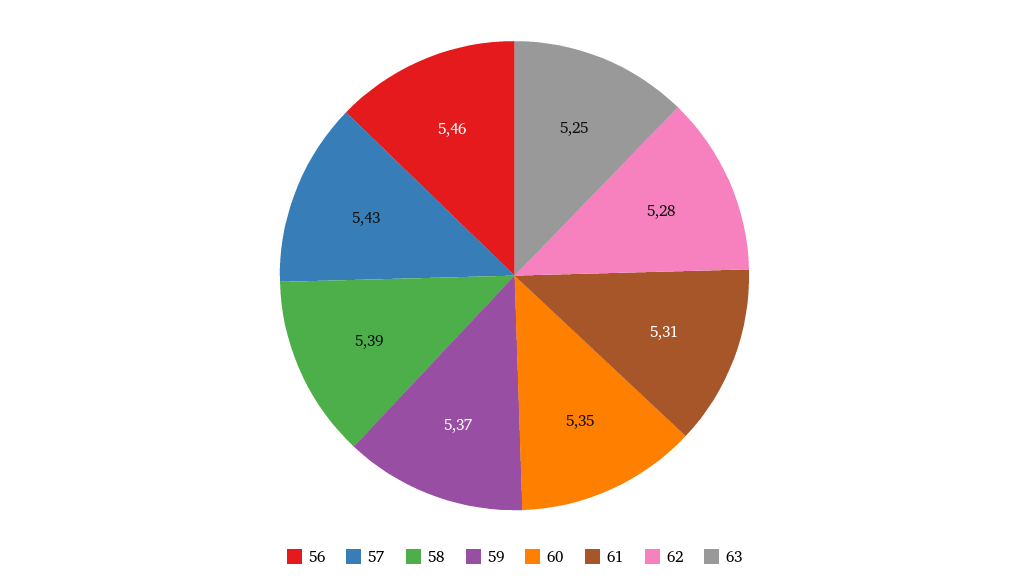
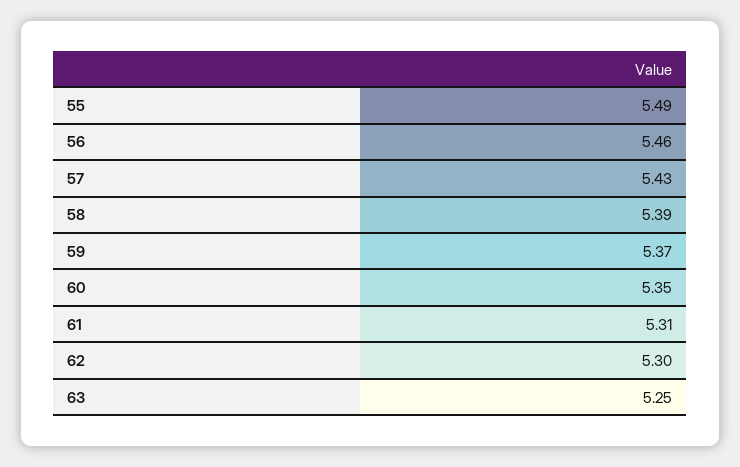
62: 5.28 -> 5.3
55: none -> 5.49

